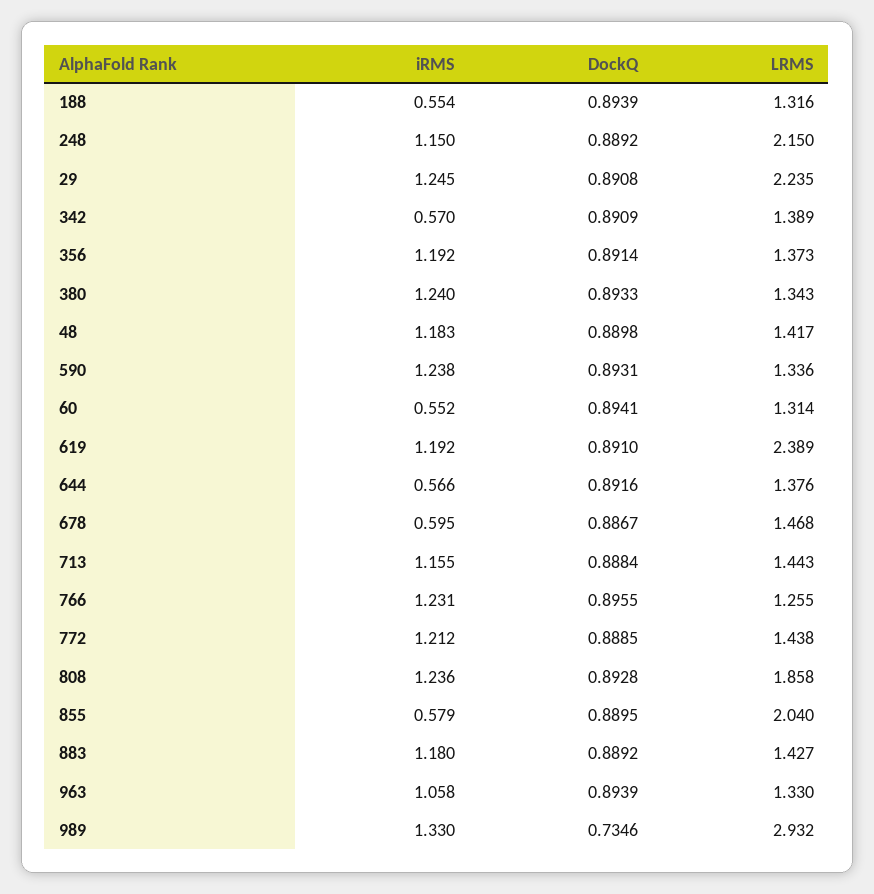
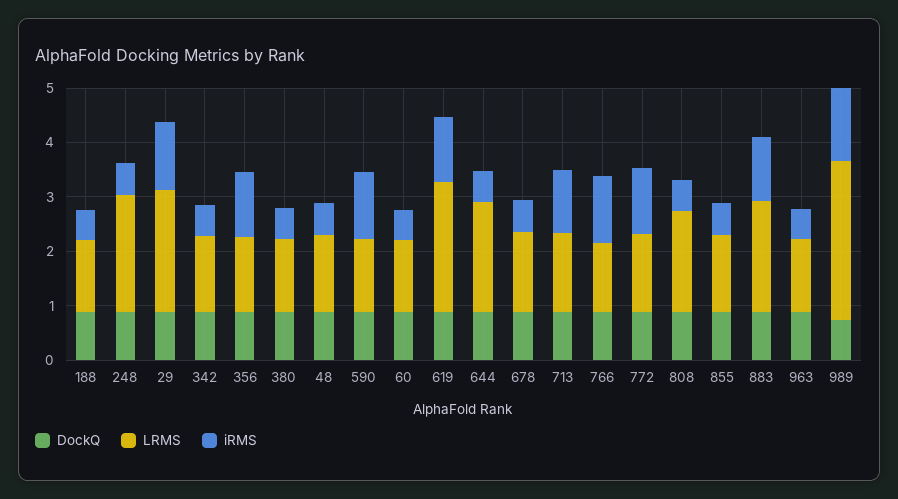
iRMS, 248: 1.15 -> 0.6
iRMS, 380: 1.24 -> 0.6
iRMS, 48: 1.183 -> 0.6
LRMS, 644: 1.376 -> 2
iRMS, 808: 1.236 -> 0.6
LRMS, 855: 2.04 -> 1.4
LRMS, 883: 1.427 -> 2
iRMS, 963: 1.058 -> 0.6

